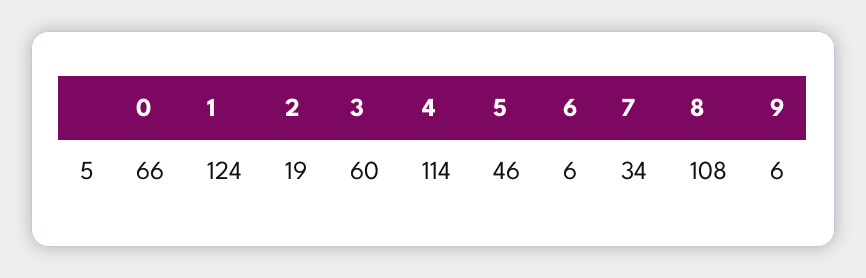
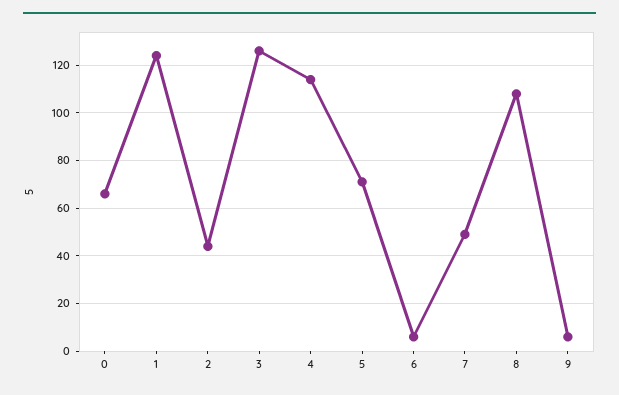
2: 19 -> 45
3: 60 -> 125
5: 46 -> 70
7: 34 -> 50

